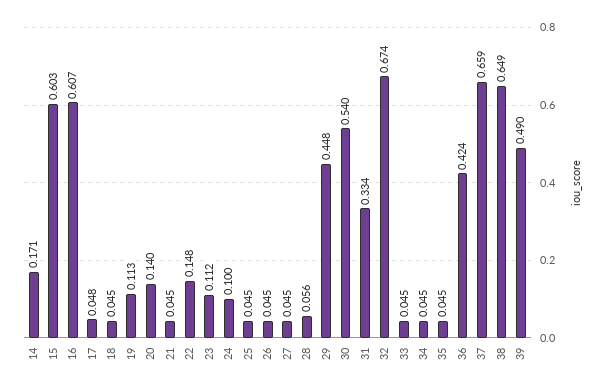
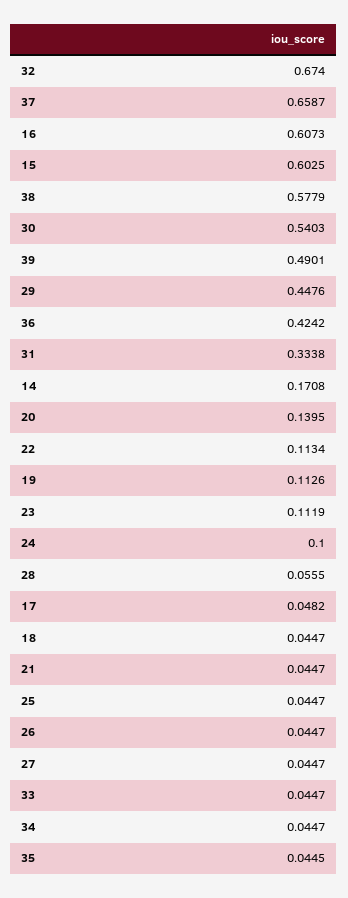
22: 0.148 -> 0.1134
38: 0.649 -> 0.5779

